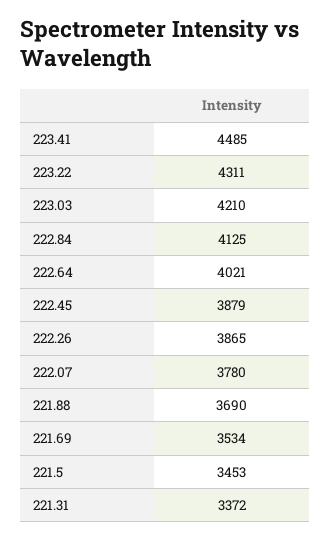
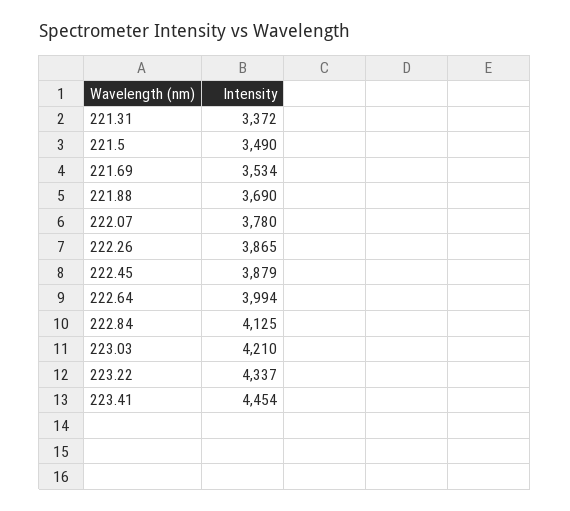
223.41: 4485 -> 4454
223.22: 4311 -> 4337
222.64: 4021 -> 3994
221.5: 3453 -> 3490

